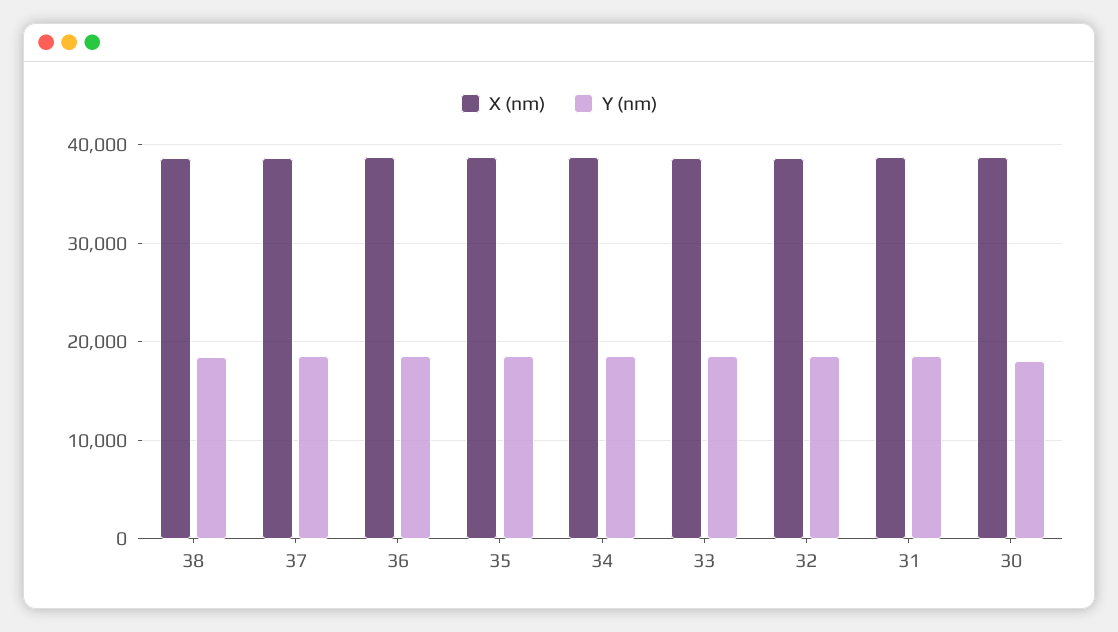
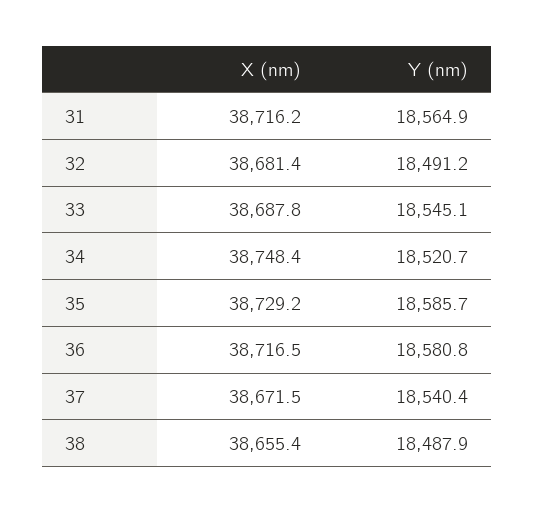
X (nm), 30: 39000 -> none
Y (nm), 30: 18000 -> none

